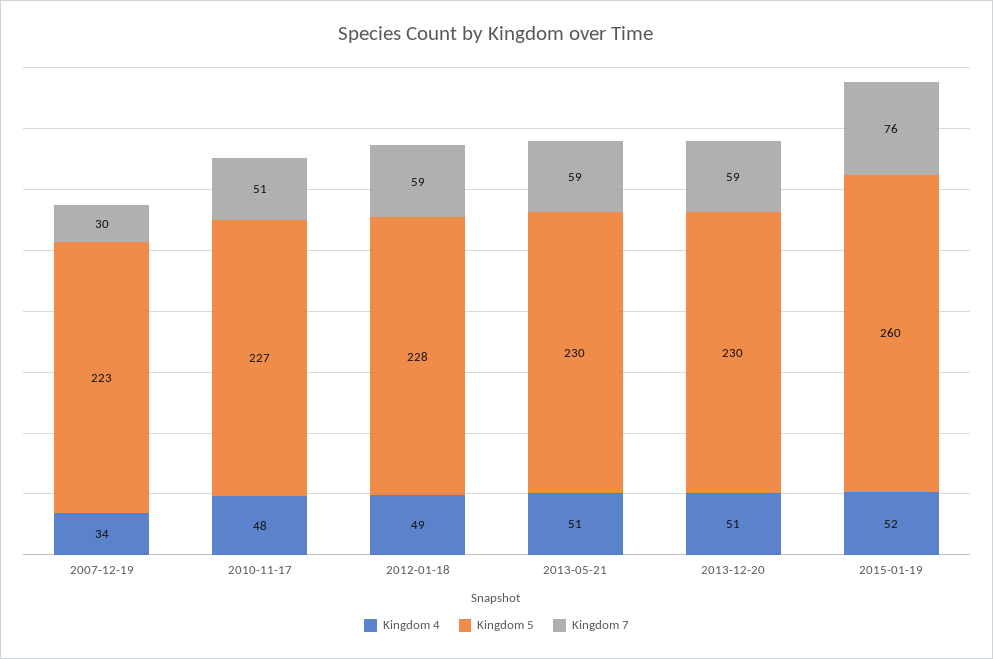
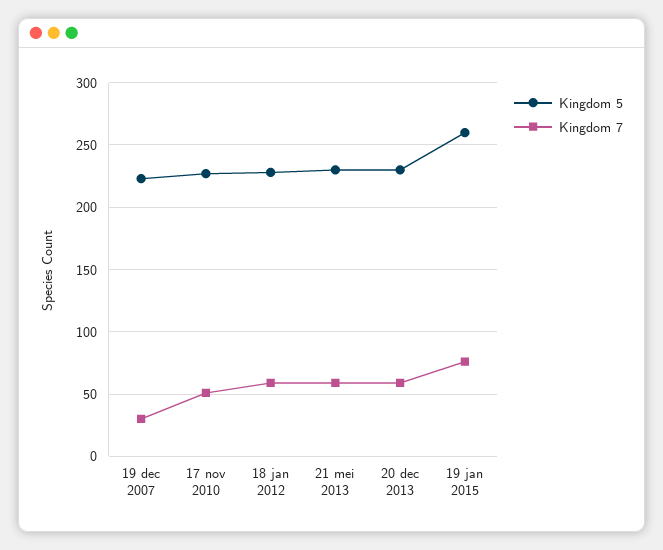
Kingdom 4, 2007-12-19: 34 -> none
Kingdom 4, 2010-11-17: 48 -> none
Kingdom 4, 2012-01-18: 49 -> none
Kingdom 4, 2013-05-21: 51 -> none
Kingdom 4, 2013-12-20: 51 -> none
Kingdom 4, 2015-01-19: 52 -> none

